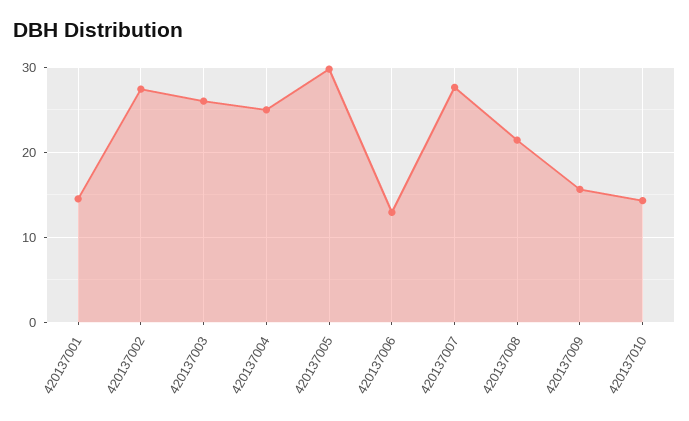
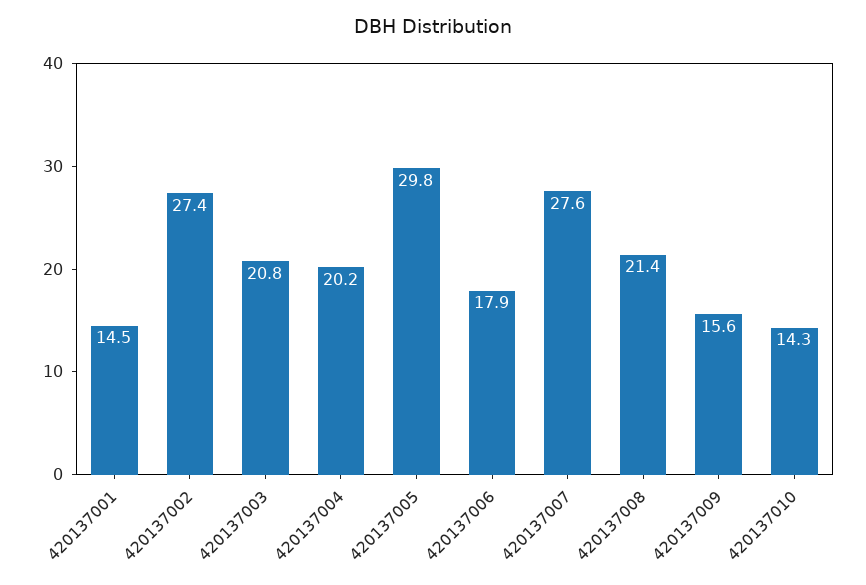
420137003: 26 -> 20.8
420137004: 25 -> 20.2
420137006: 13 -> 17.9

